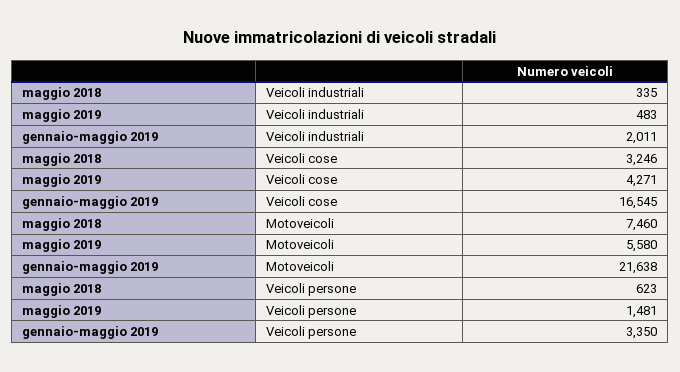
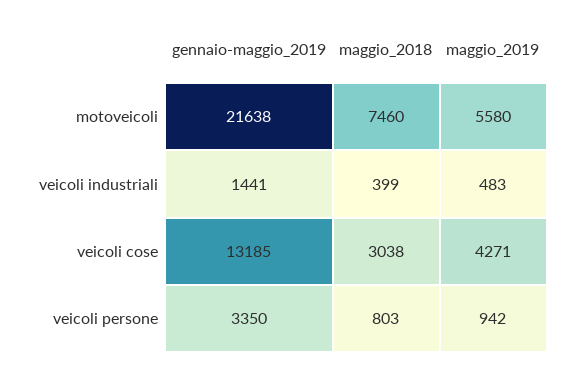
maggio 2018, Veicoli industriali: 335 -> 399
gennaio-maggio 2019, Veicoli industriali: 2011 -> 1441
maggio 2018, Veicoli cose: 3246 -> 3038
gennaio-maggio 2019, Veicoli cose: 16545 -> 13185
maggio 2018, Veicoli persone: 623 -> 803
maggio 2019, Veicoli persone: 1481 -> 942

